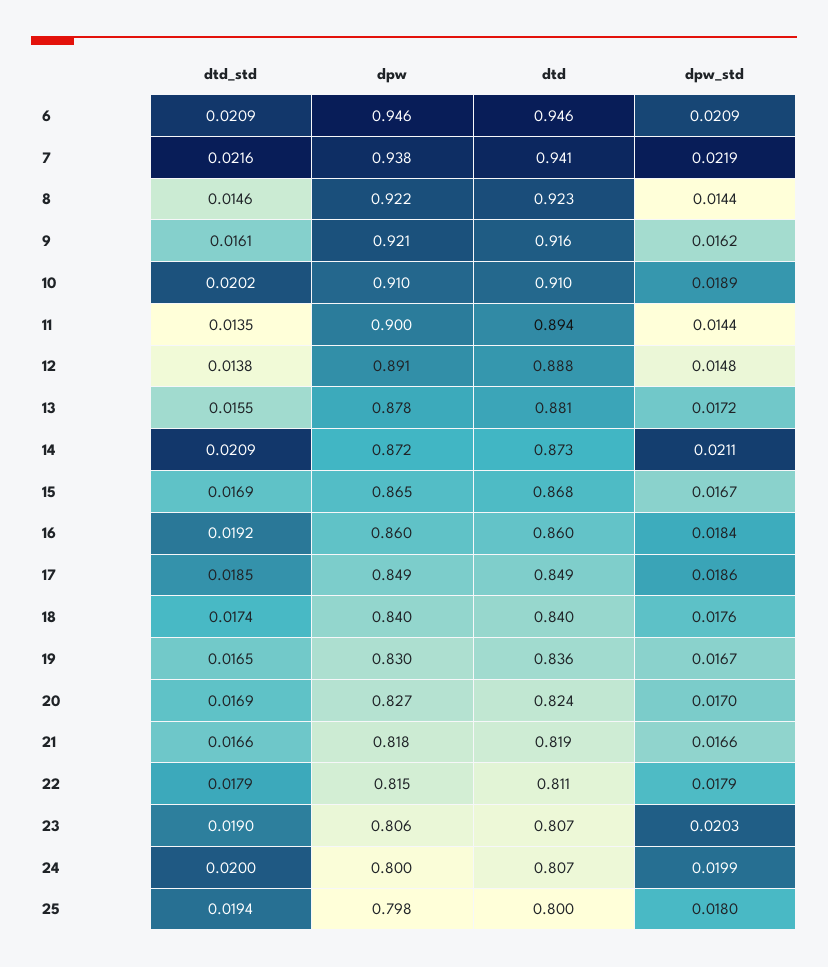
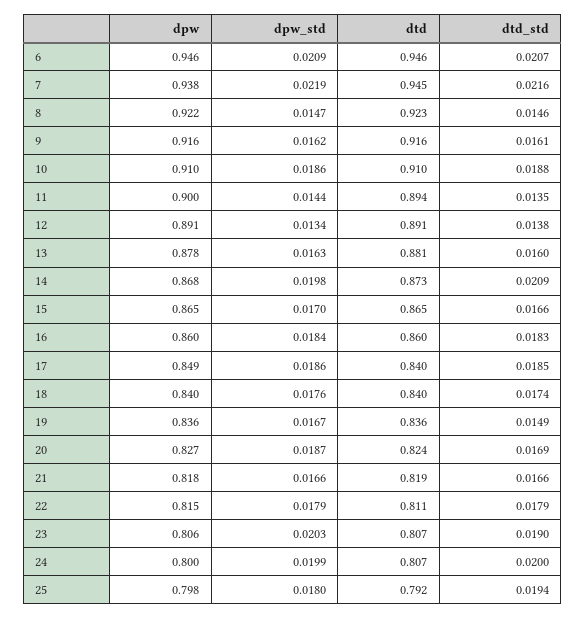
dtd_std, 6: 0.0209 -> 0.0207
dtd, 7: 0.941 -> 0.945
dpw_std, 8: 0.0144 -> 0.0147
dpw, 9: 0.921 -> 0.916
dtd_std, 10: 0.0202 -> 0.0188
dpw_std, 10: 0.0189 -> 0.0186
dtd, 12: 0.888 -> 0.891
dpw_std, 12: 0.0148 -> 0.0134
dtd_std, 13: 0.0155 -> 0.016
dpw_std, 13: 0.0172 -> 0.0163
dpw, 14: 0.872 -> 0.868
dpw_std, 14: 0.0211 -> 0.0198
dtd_std, 15: 0.0169 -> 0.0166
dtd, 15: 0.868 -> 0.865
dpw_std, 15: 0.0167 -> 0.017
dtd_std, 16: 0.0192 -> 0.0183
dtd, 17: 0.849 -> 0.84
dtd_std, 19: 0.0165 -> 0.0149
dpw, 19: 0.83 -> 0.836
dpw_std, 20: 0.017 -> 0.0187
dtd, 25: 0.8 -> 0.792

